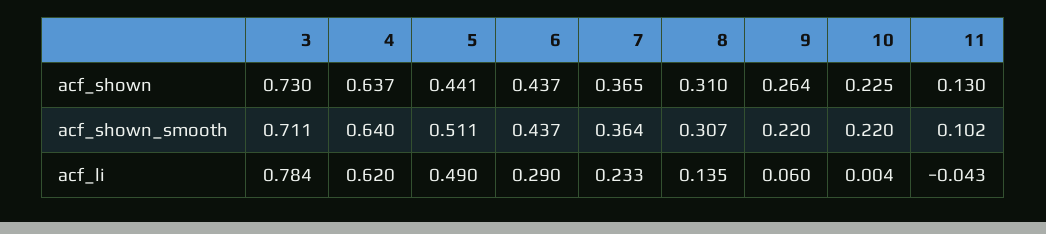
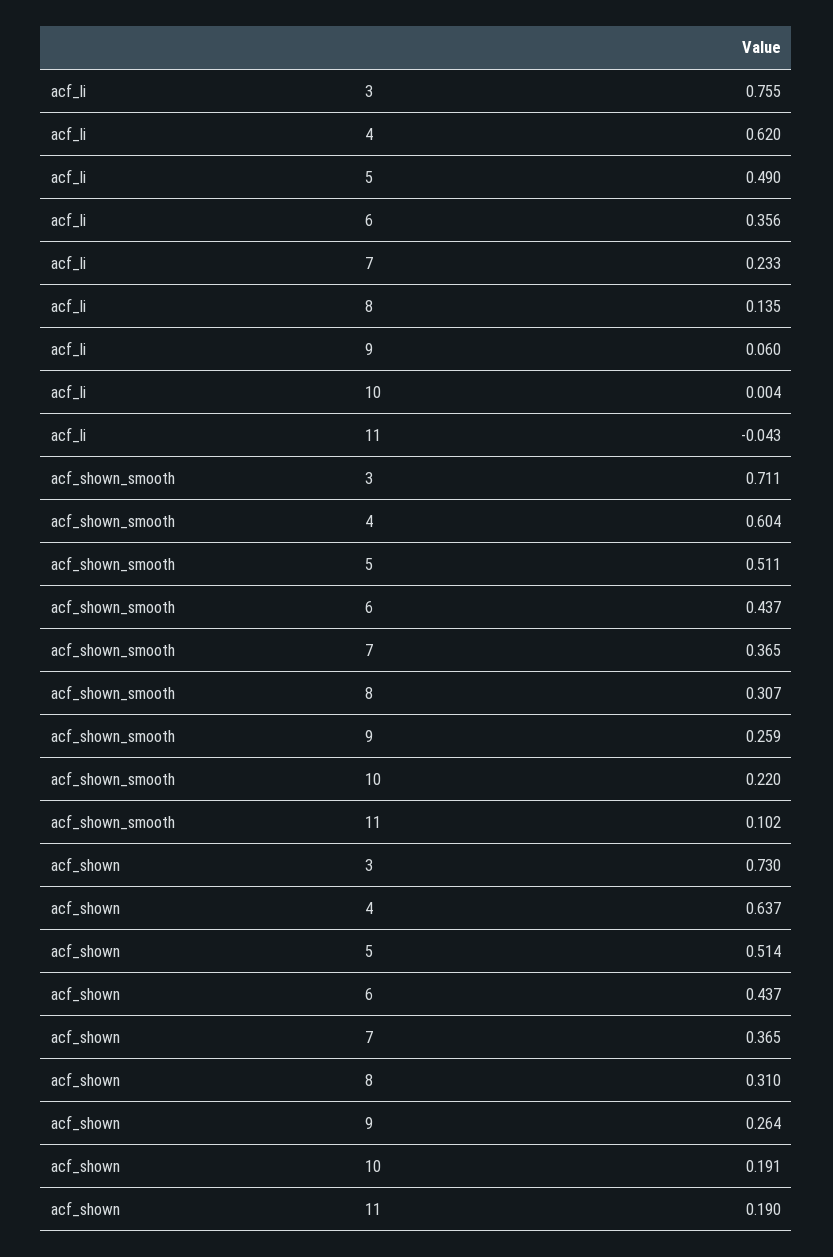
5, acf_shown: 0.441 -> 0.514
10, acf_shown: 0.225 -> 0.191
11, acf_shown: 0.13 -> 0.19
4, acf_shown_smooth: 0.64 -> 0.604
7, acf_shown_smooth: 0.364 -> 0.365
9, acf_shown_smooth: 0.22 -> 0.259
3, acf_li: 0.784 -> 0.755
6, acf_li: 0.29 -> 0.356

